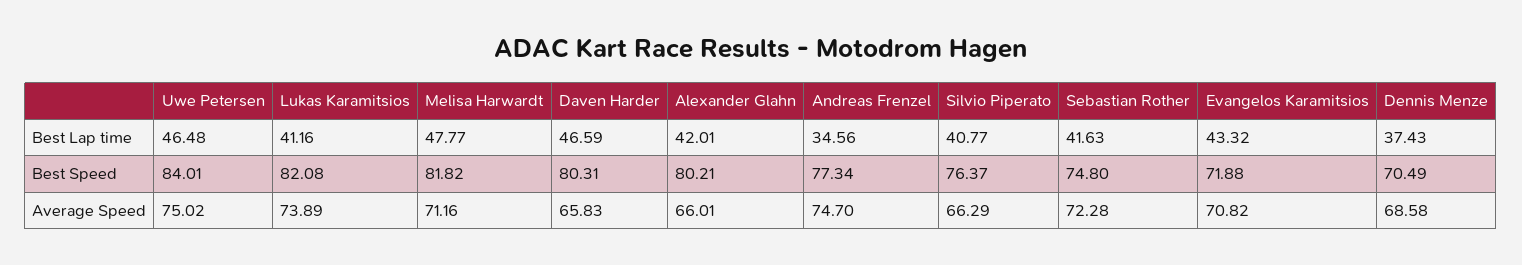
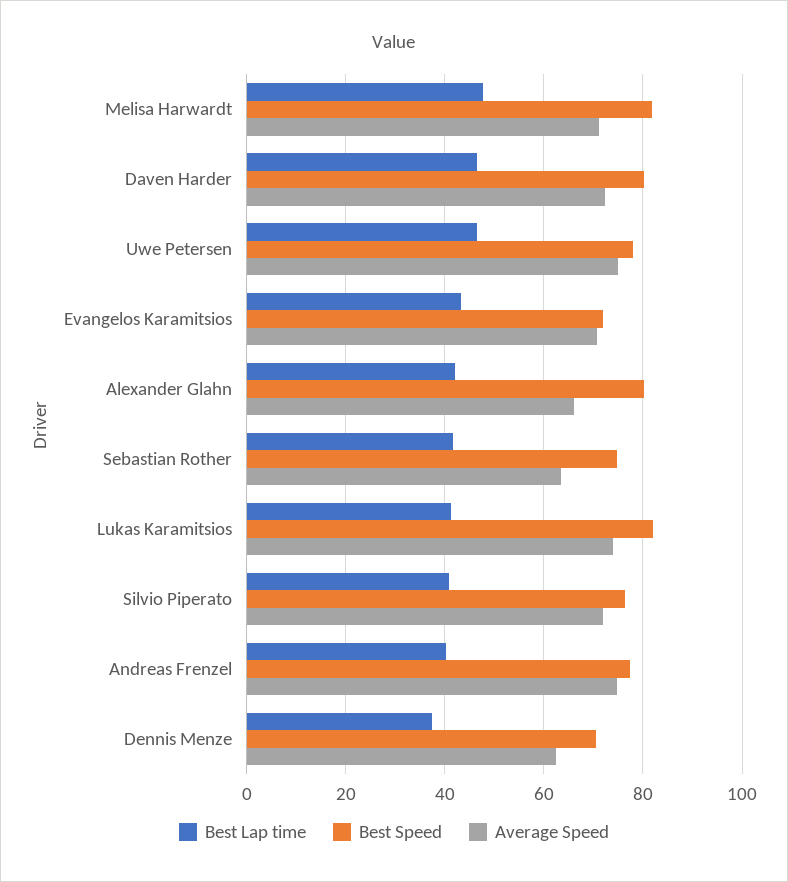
Best Lap time, Andreas Frenzel: 34.56 -> 40
Best Speed, Uwe Petersen: 84.01 -> 78
Average Speed, Daven Harder: 65.83 -> 72
Average Speed, Silvio Piperato: 66.29 -> 72
Average Speed, Sebastian Rother: 72.28 -> 64
Average Speed, Dennis Menze: 68.58 -> 62

